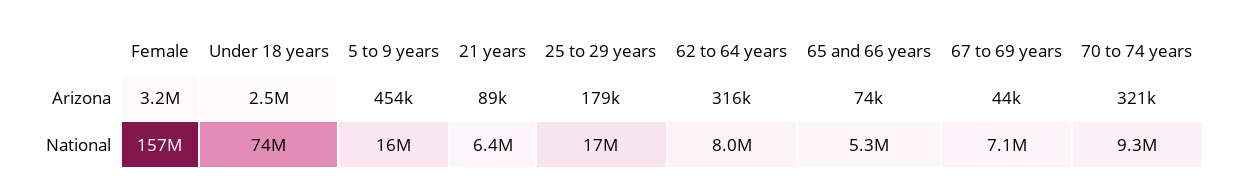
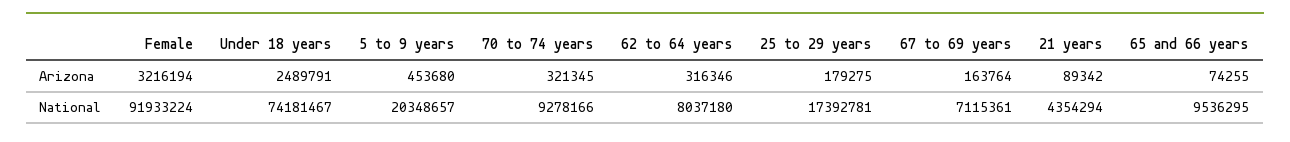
67 to 69 years, Arizona: 44000 -> 163764
Female, National: 157000000 -> 91933224
5 to 9 years, National: 16000000 -> 20348657
21 years, National: 6400000 -> 4354294
65 and 66 years, National: 5300000 -> 9536295

